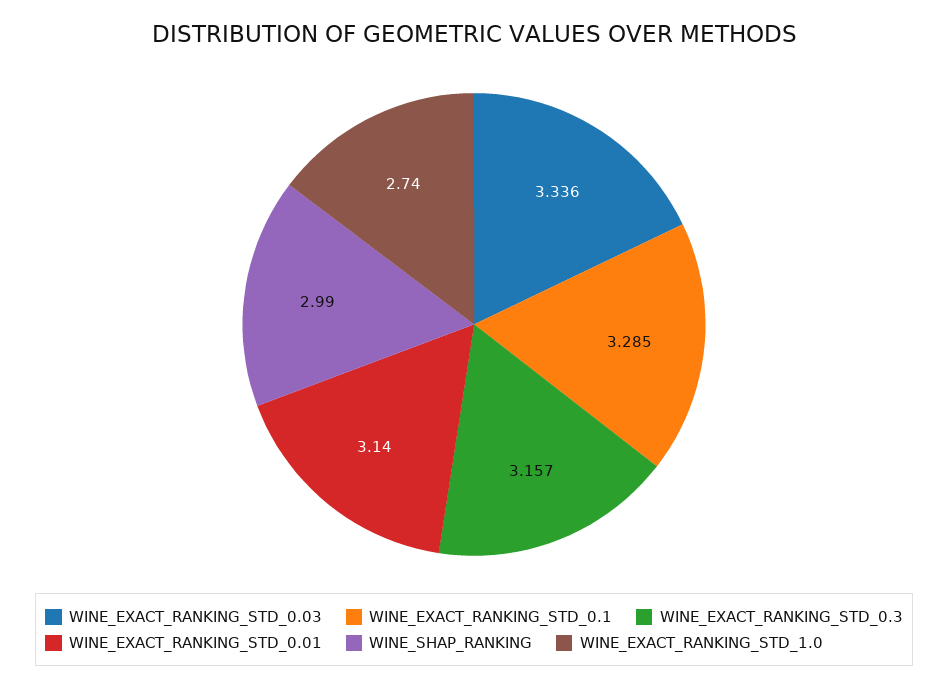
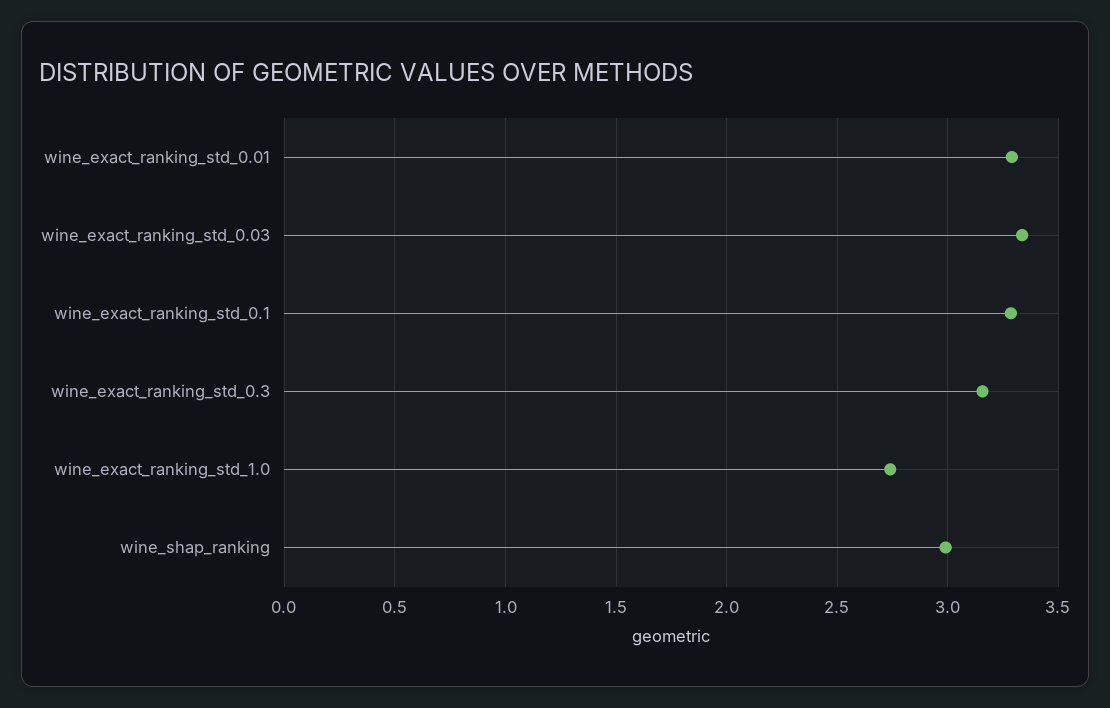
WINE_EXACT_RANKING_STD_0.01: 3.14 -> 3.3

